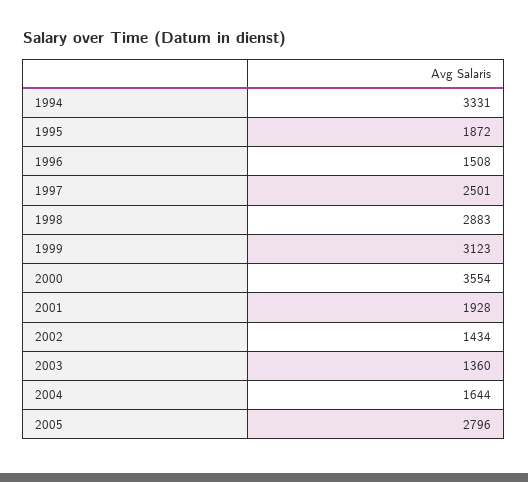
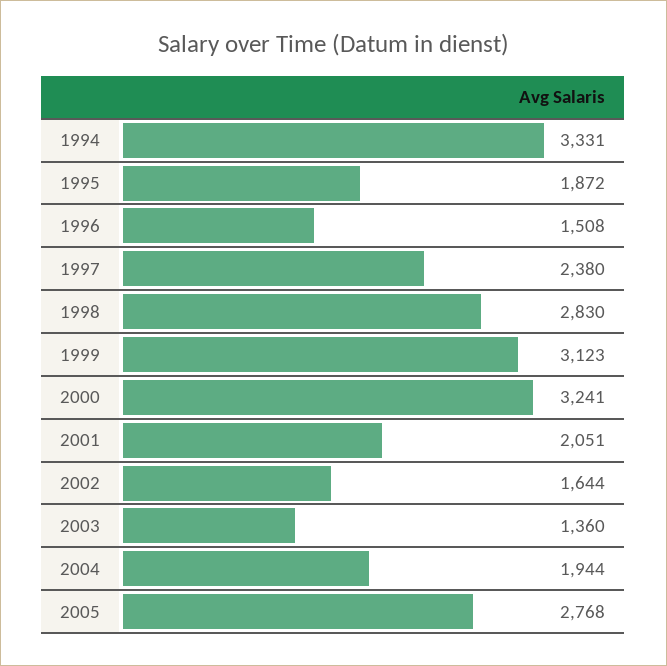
1997: 2501 -> 2380
1998: 2883 -> 2830
2000: 3554 -> 3241
2001: 1928 -> 2051
2002: 1434 -> 1644
2004: 1644 -> 1944
2005: 2796 -> 2768

